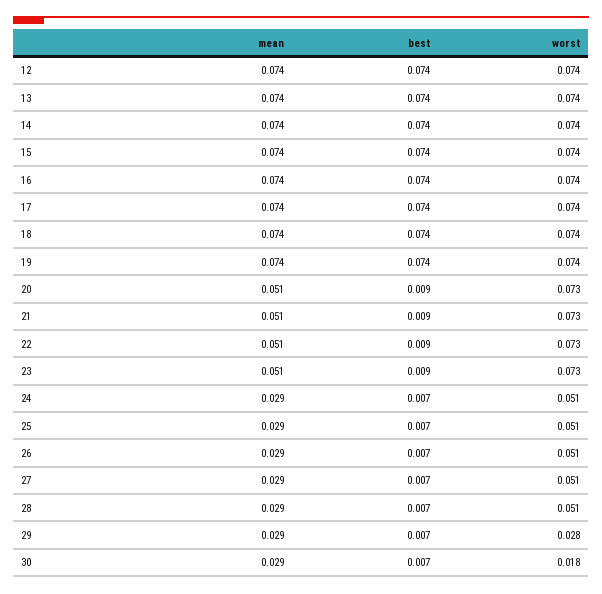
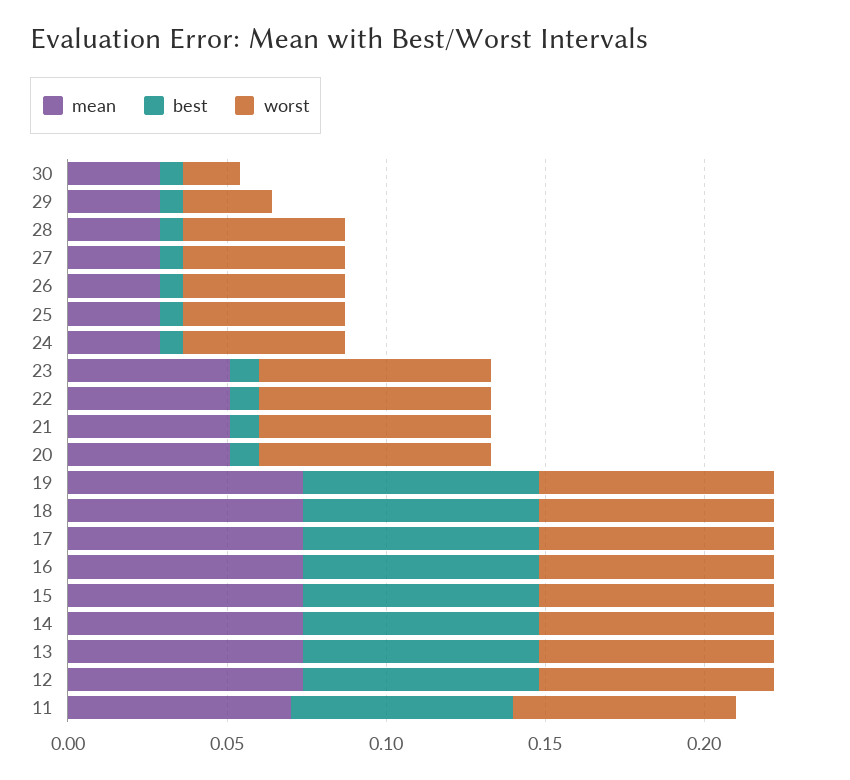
mean, 11: none -> 0.07
best, 11: none -> 0.07
worst, 11: none -> 0.07

